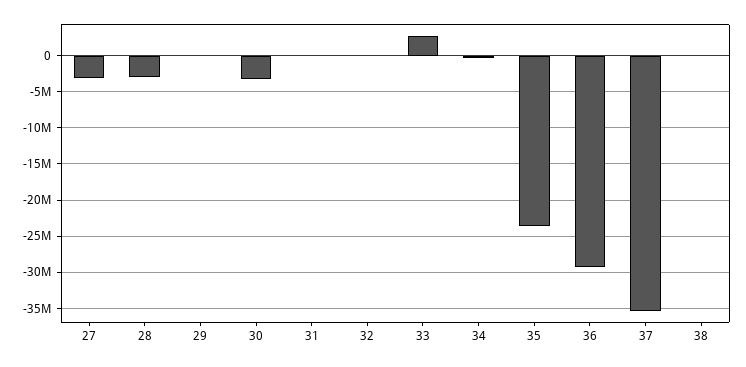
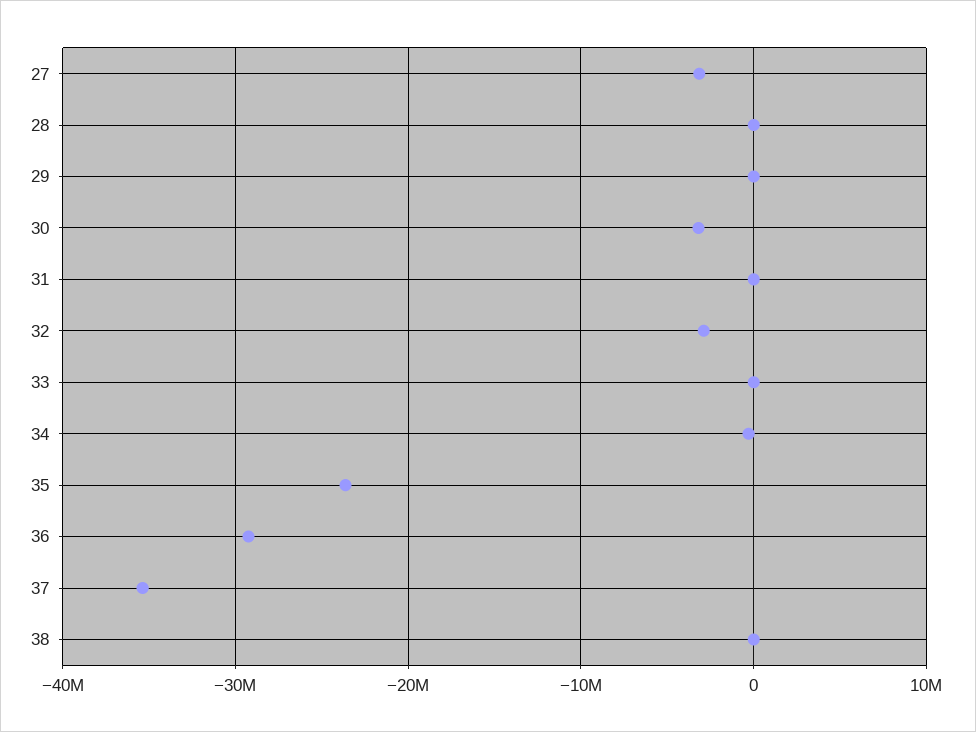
28: -3000000 -> 0
32: 0 -> -3000000
33: 3000000 -> 0

